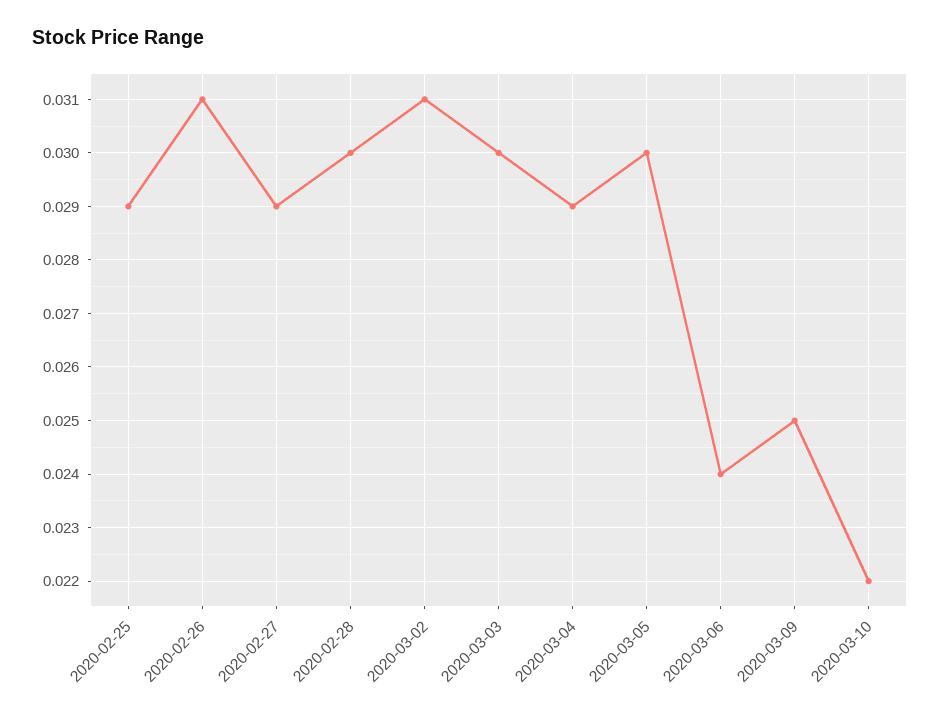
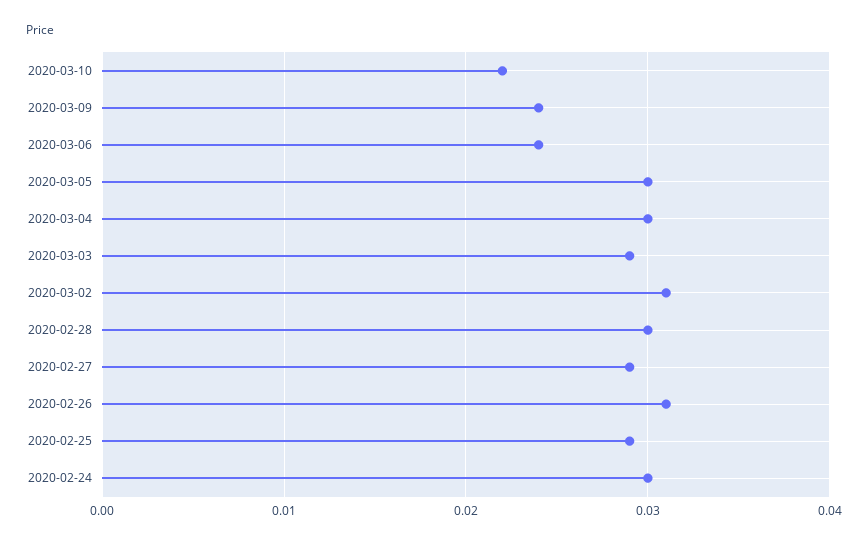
2020-03-03: 0.03 -> 0.029
2020-03-04: 0.029 -> 0.03
2020-03-09: 0.025 -> 0.024
2020-02-24: none -> 0.03

